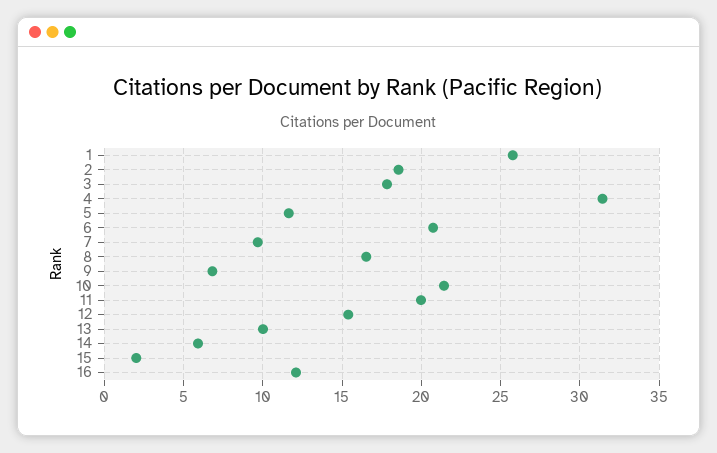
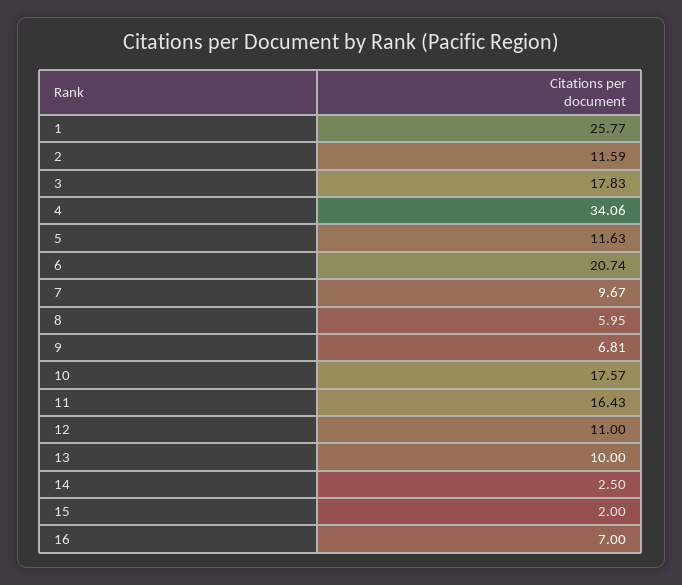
2: 18.5 -> 11.59
4: 31.5 -> 34.06
8: 16.5 -> 5.95
10: 21.5 -> 17.57
11: 20 -> 16.43
12: 15.5 -> 11
14: 6 -> 2.5
16: 12 -> 7

